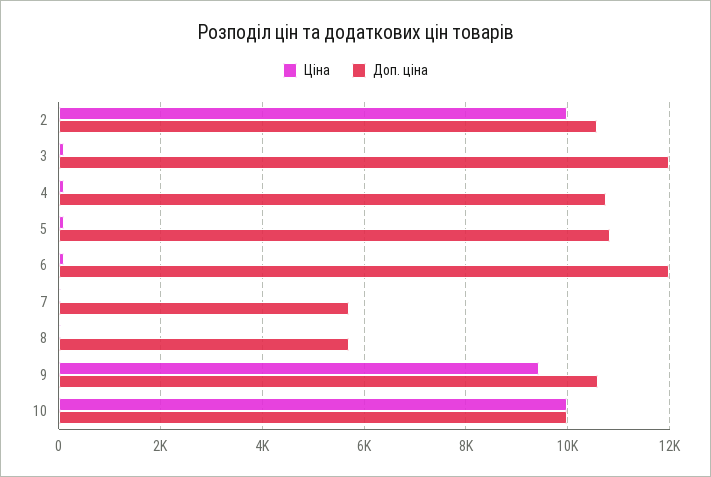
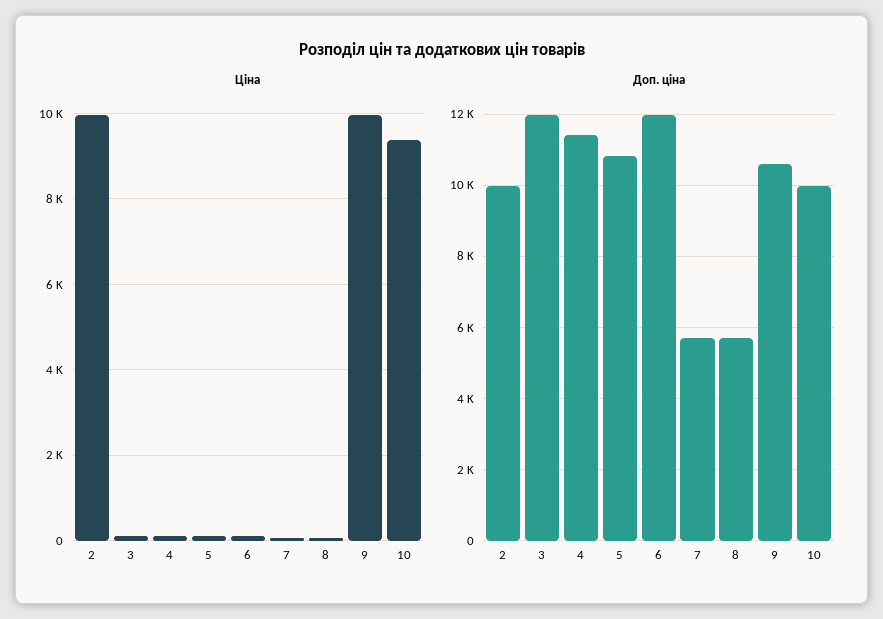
Доп. ціна, 2: 10600 -> 10000
Доп. ціна, 4: 10800 -> 11400
Ціна, 9: 9400 -> 10000
Ціна, 10: 10000 -> 9400

